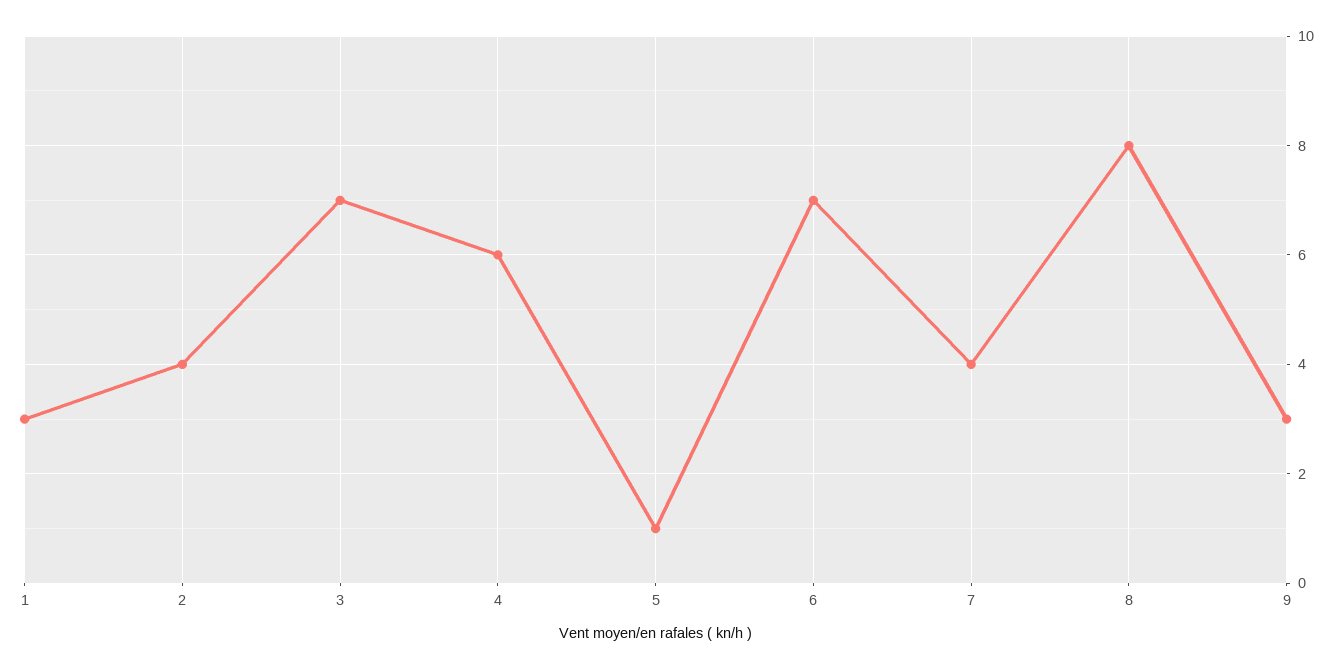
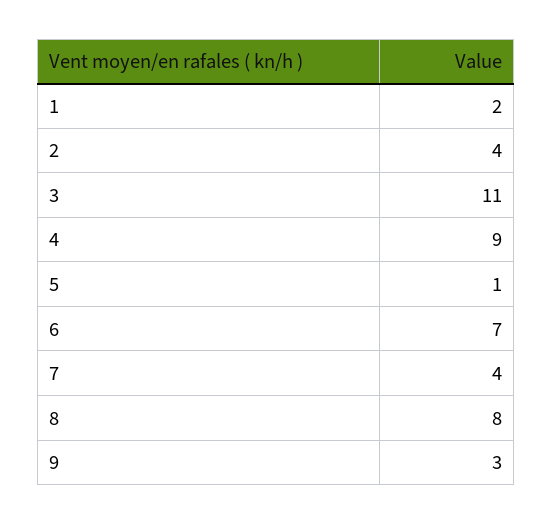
1: 3 -> 2
3: 7 -> 11
4: 6 -> 9

